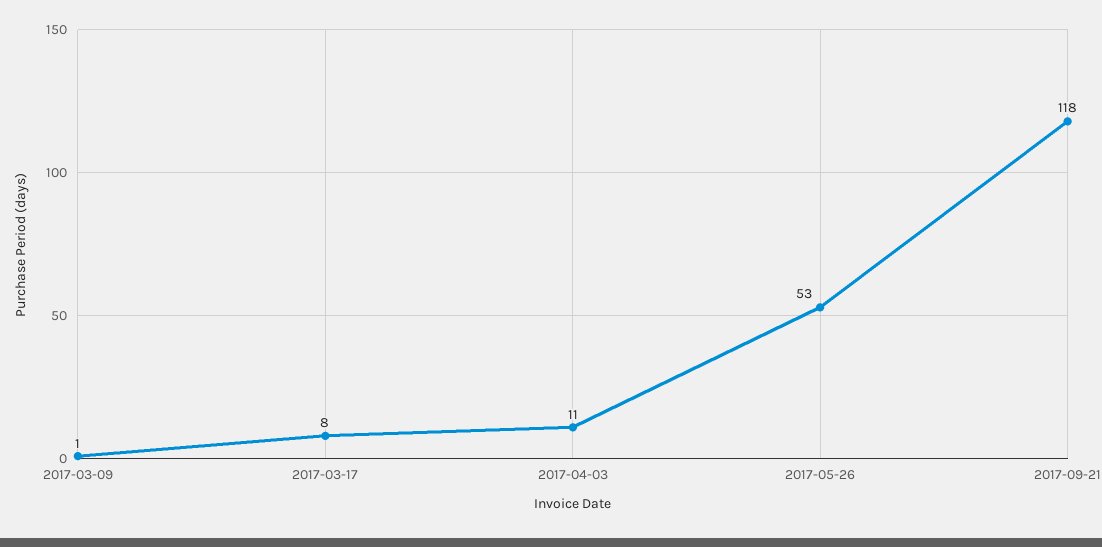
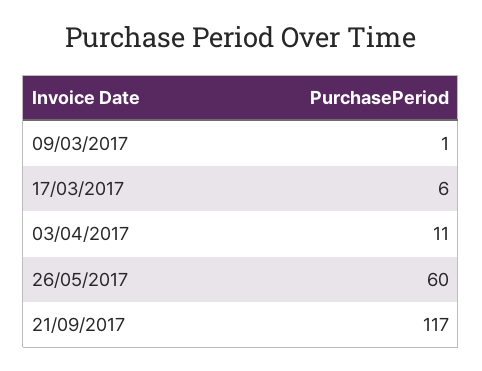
2017-03-17: 8 -> 6
2017-05-26: 53 -> 60
2017-09-21: 118 -> 117

